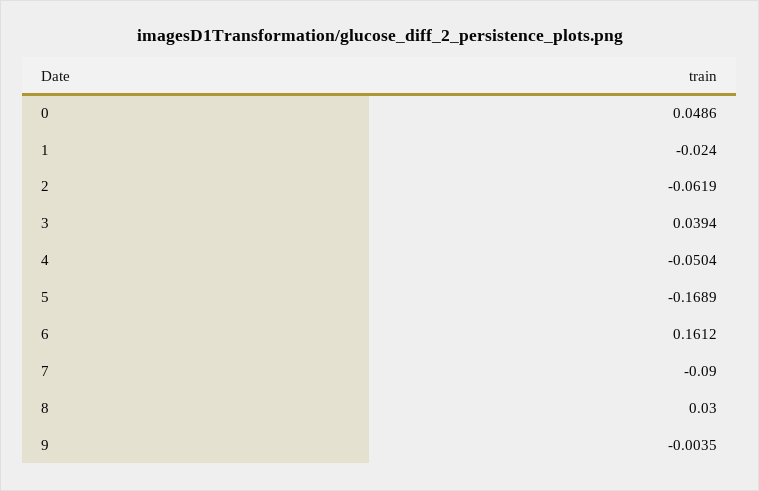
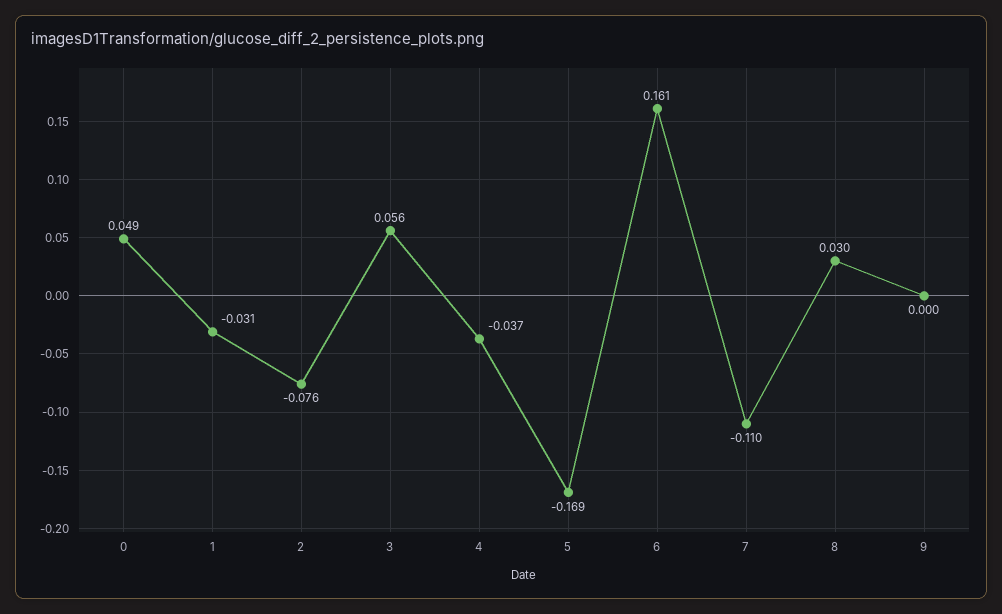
1: -0.024 -> -0.031
2: -0.0619 -> -0.076
3: 0.0394 -> 0.056
4: -0.0504 -> -0.037
7: -0.09 -> -0.11
9: -0.0035 -> 0

